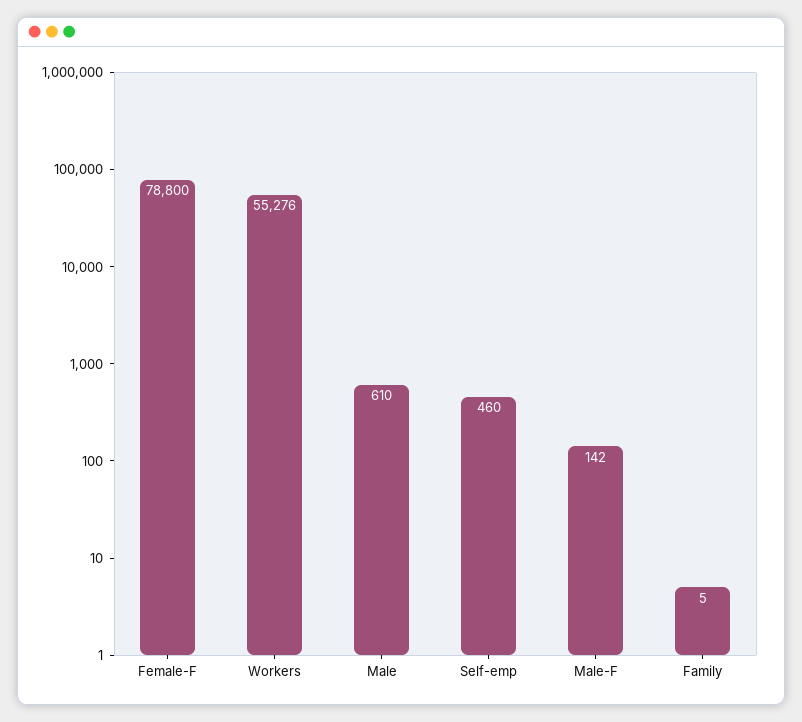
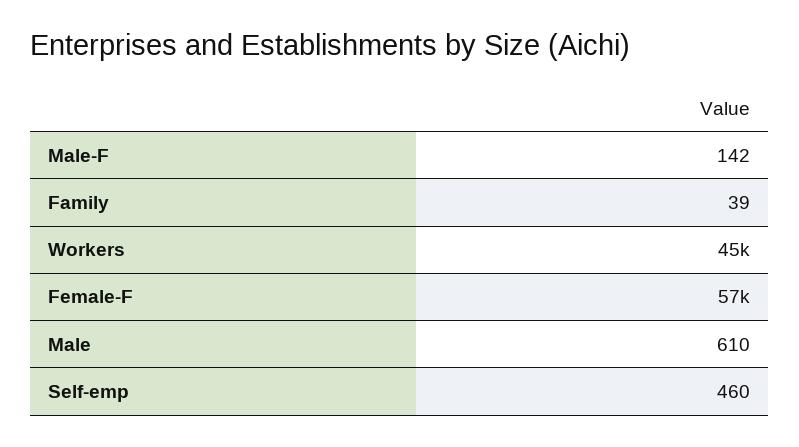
Female-F: 78800 -> 57000
Workers: 55276 -> 45000
Family: 5 -> 39

